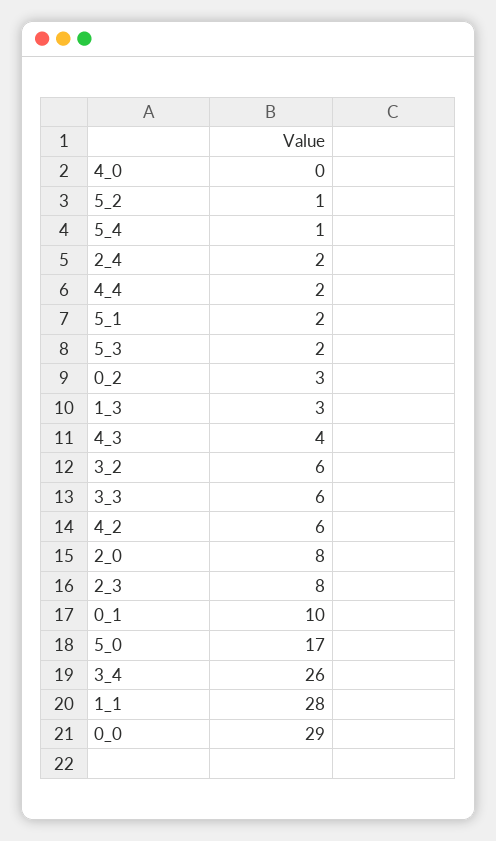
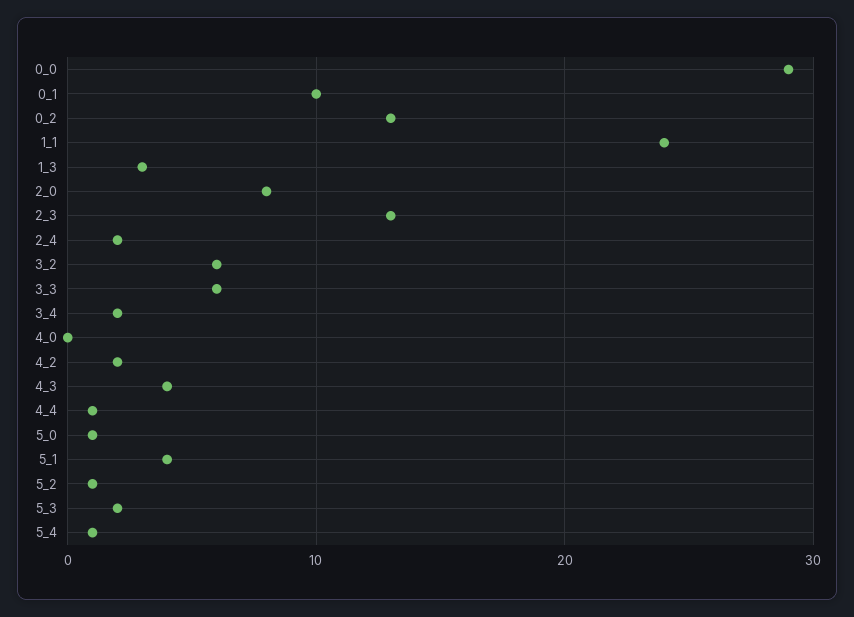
4_4: 2 -> 1
5_1: 2 -> 4
0_2: 3 -> 13
4_2: 6 -> 2
2_3: 8 -> 13
5_0: 17 -> 1
3_4: 26 -> 2
1_1: 28 -> 24

